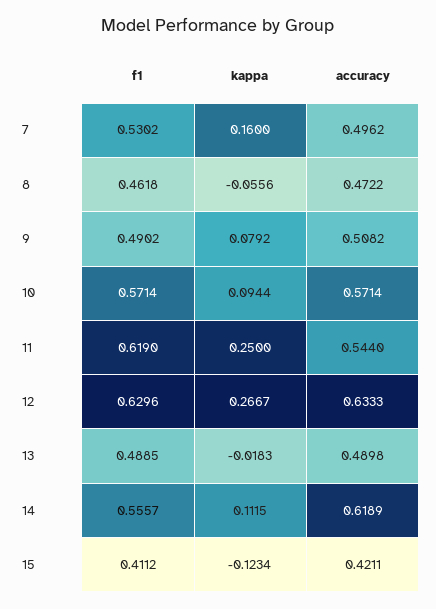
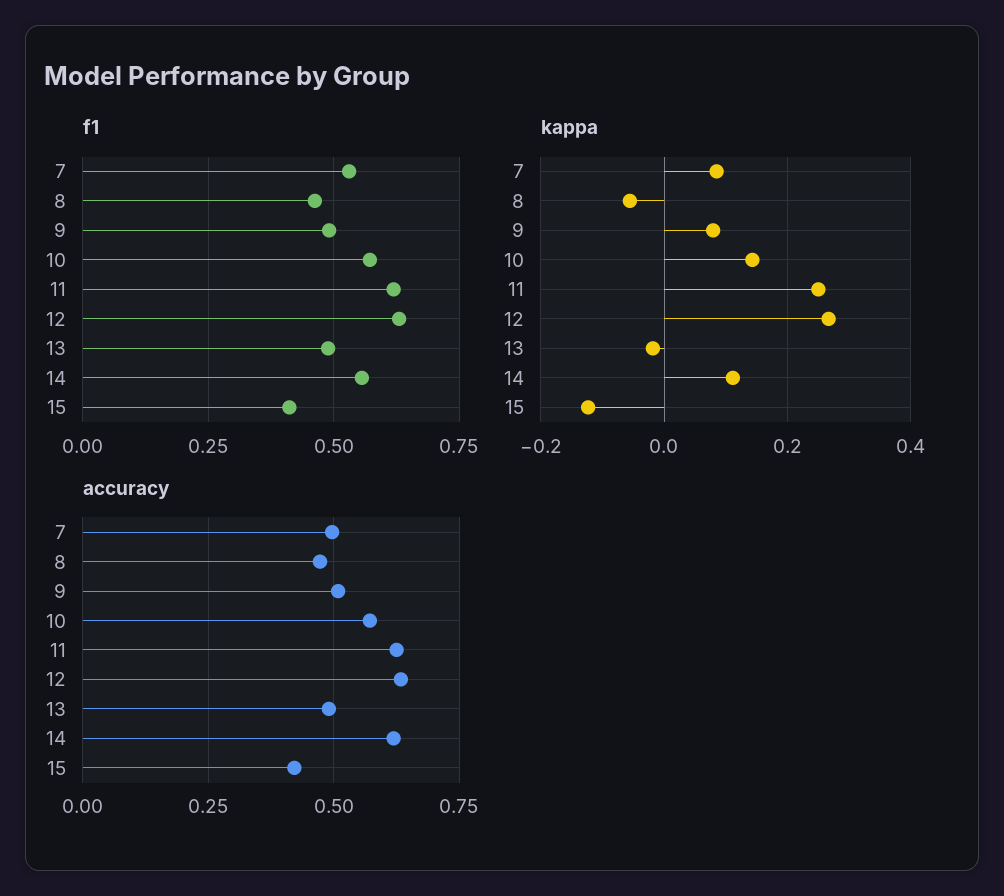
kappa, 7: 0.16 -> 0.08
kappa, 10: 0.0944 -> 0.14
accuracy, 11: 0.544 -> 0.625

